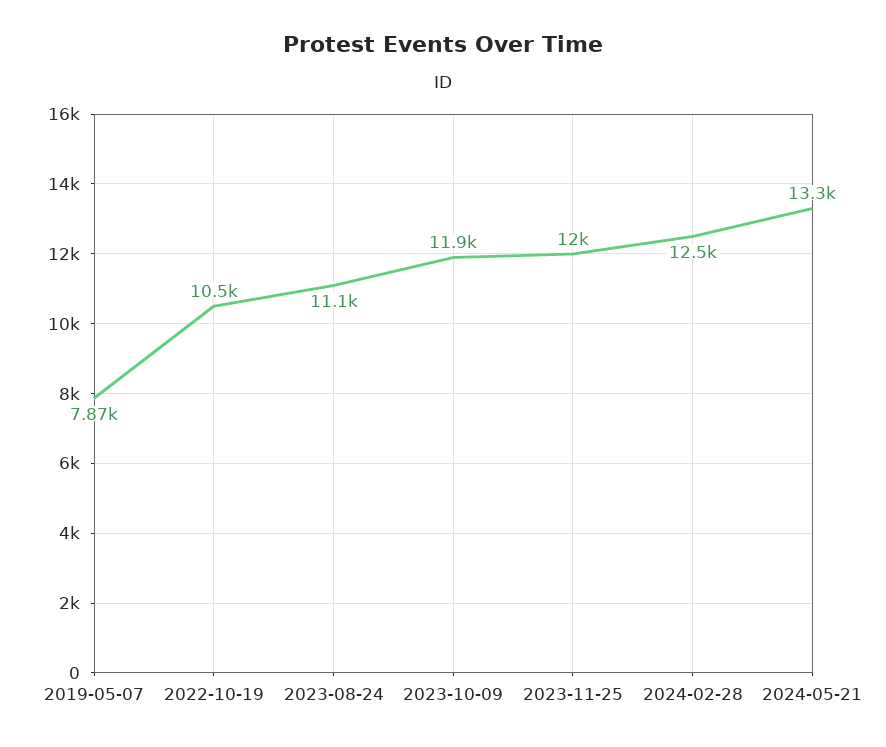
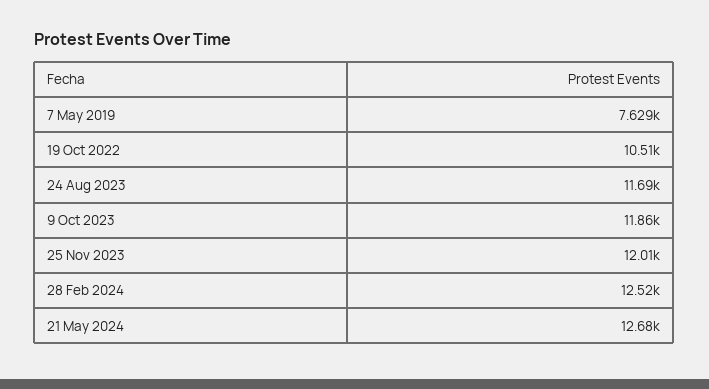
2019-05-07: 7870 -> 7629
2023-08-24: 11100 -> 11690
2024-05-21: 13300 -> 12680

